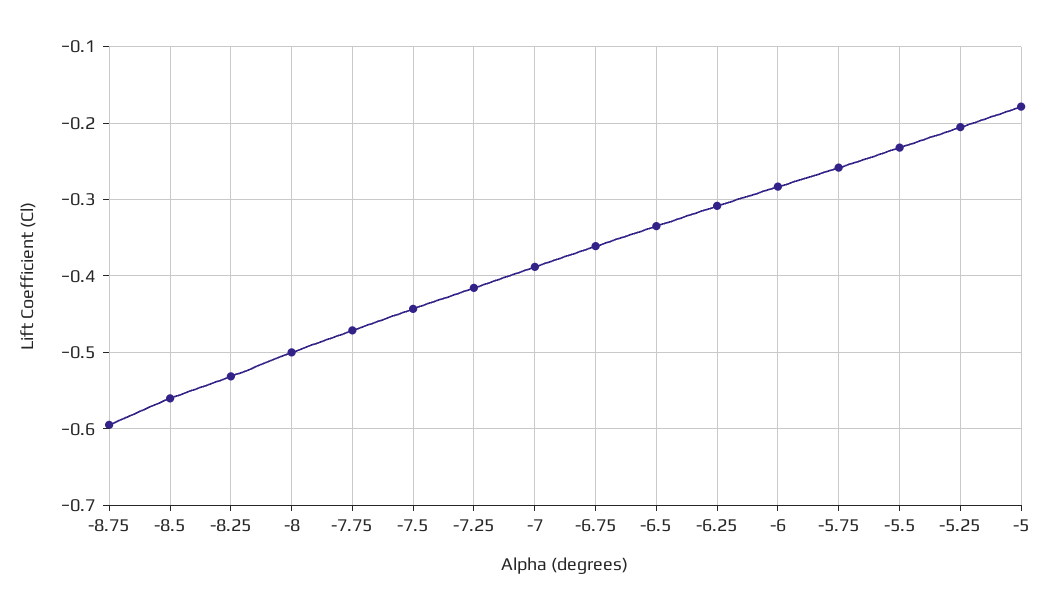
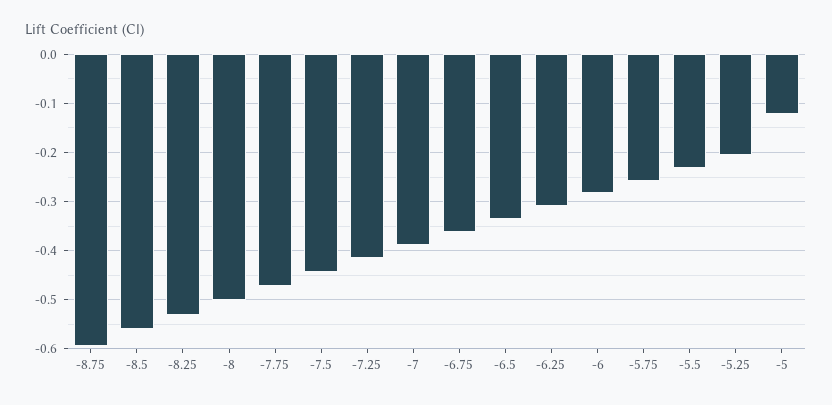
-5: -0.18 -> -0.12

